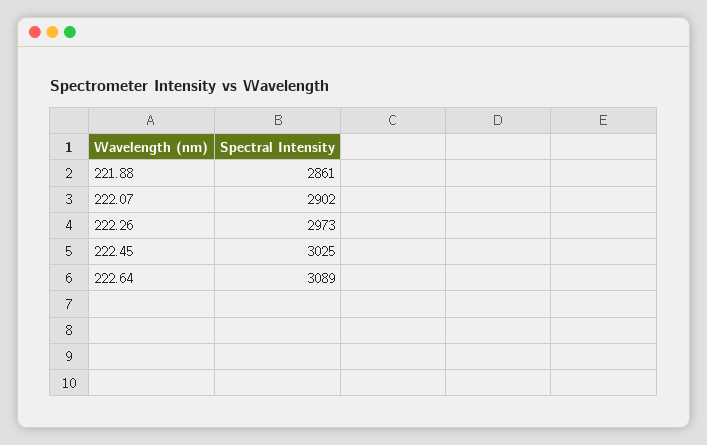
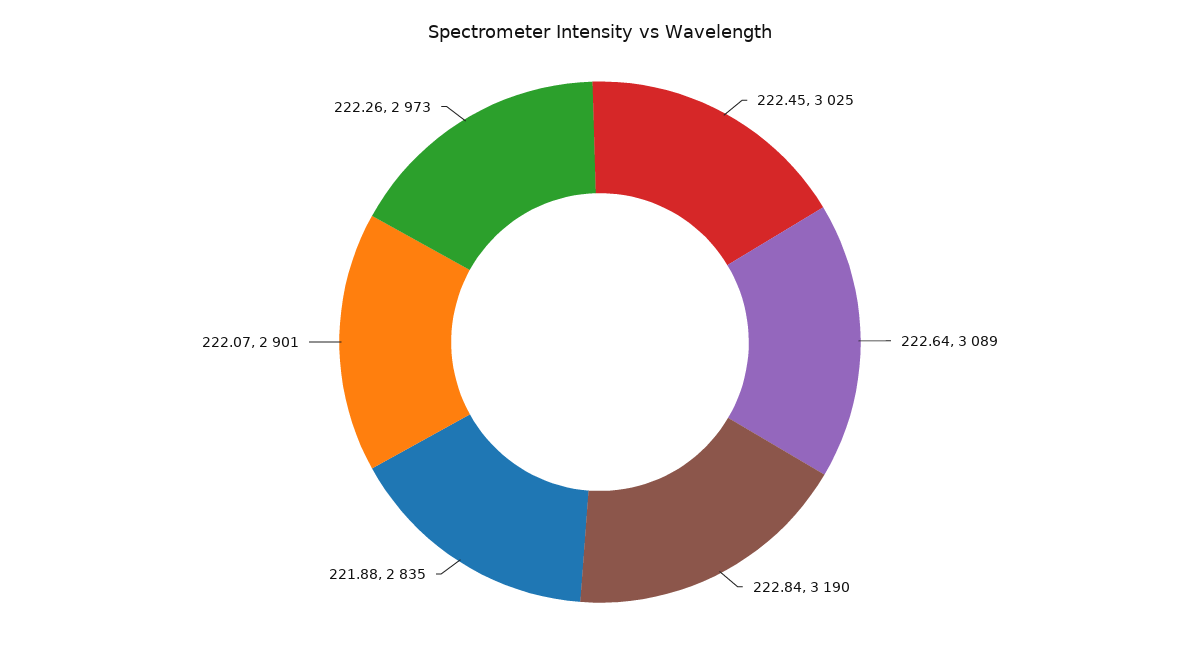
221.88: 2861 -> 2835
222.07: 2902 -> 2901
222.84: none -> 3190

